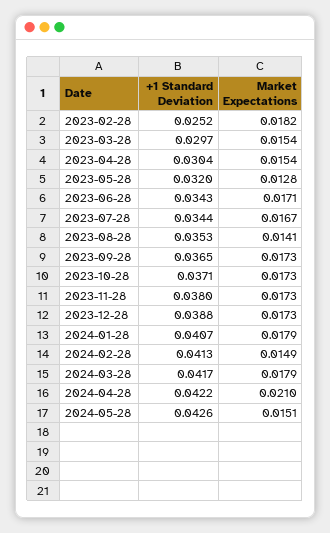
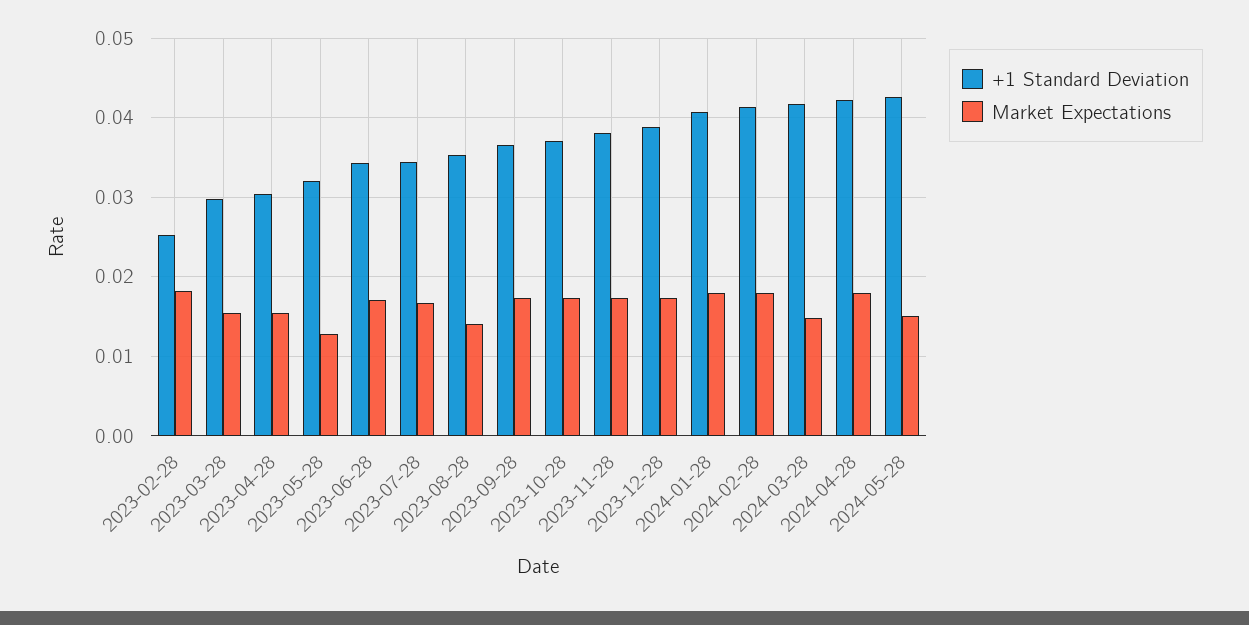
Market Expectations, 2024-02-28: 0.0149 -> 0.018
Market Expectations, 2024-03-28: 0.0179 -> 0.015
Market Expectations, 2024-04-28: 0.021 -> 0.018

